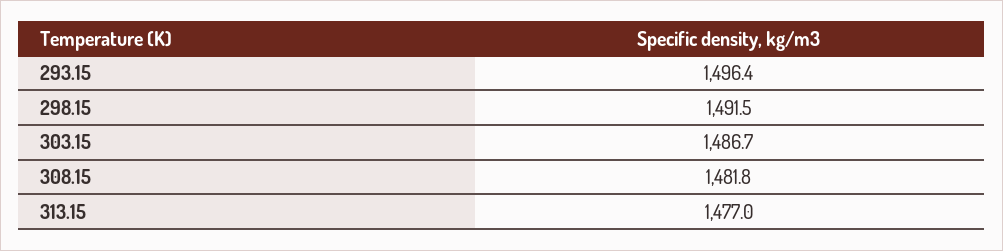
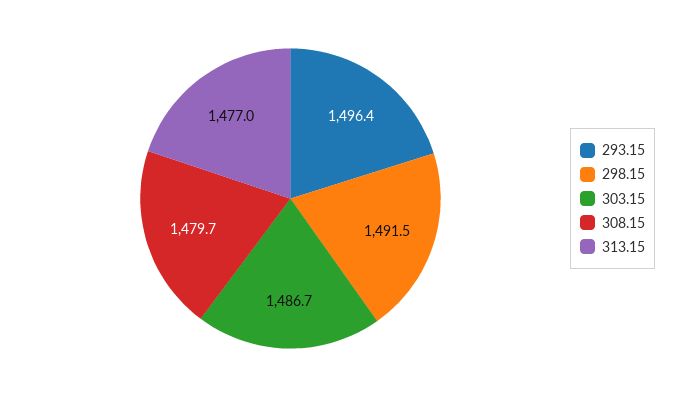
308.15: 1481.8 -> 1479.7

